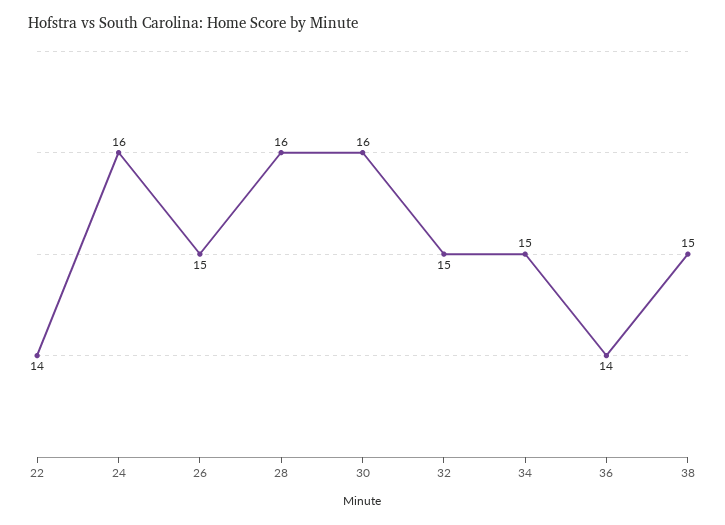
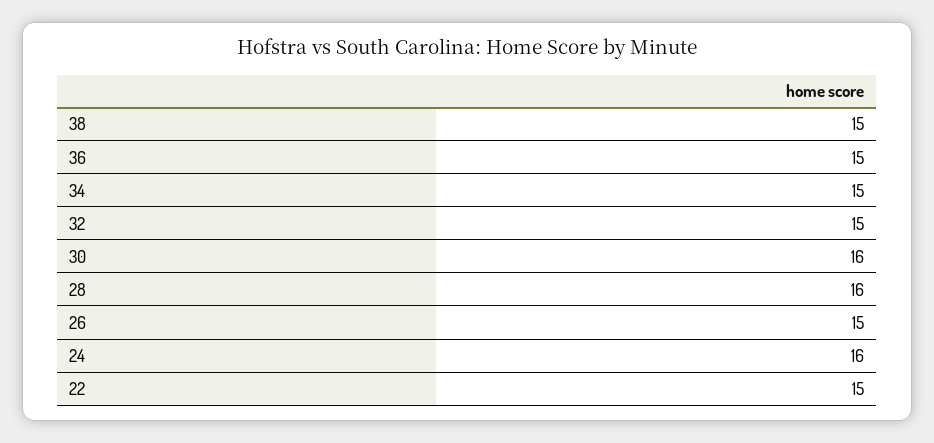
22: 14 -> 15
36: 14 -> 15

